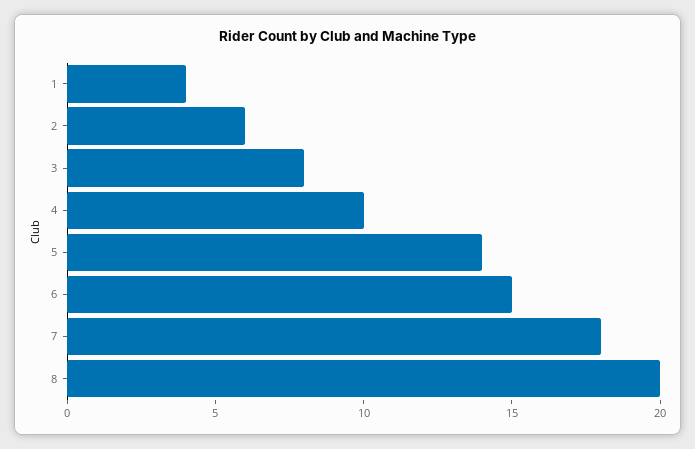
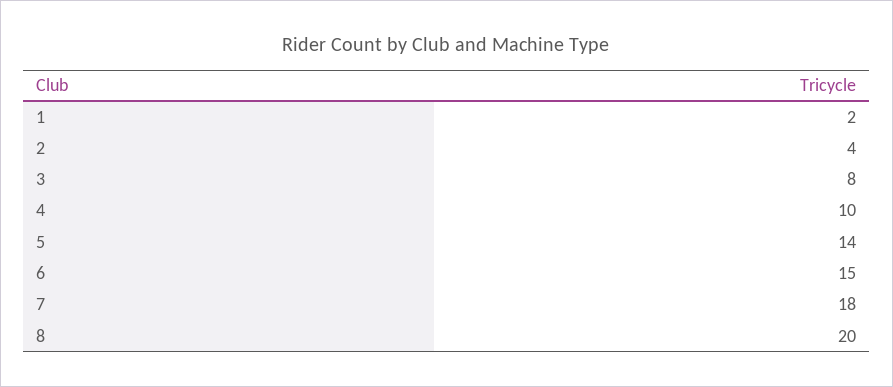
1: 4 -> 2
2: 6 -> 4

